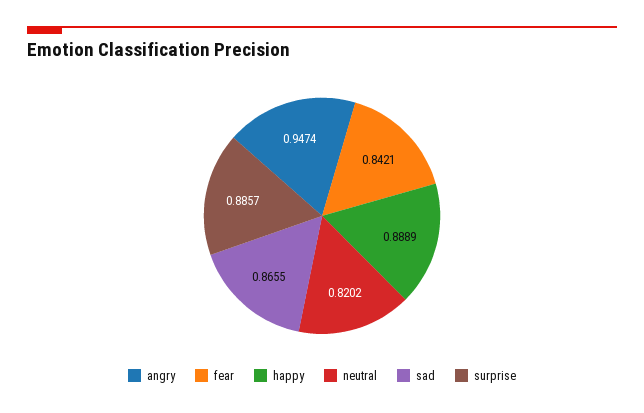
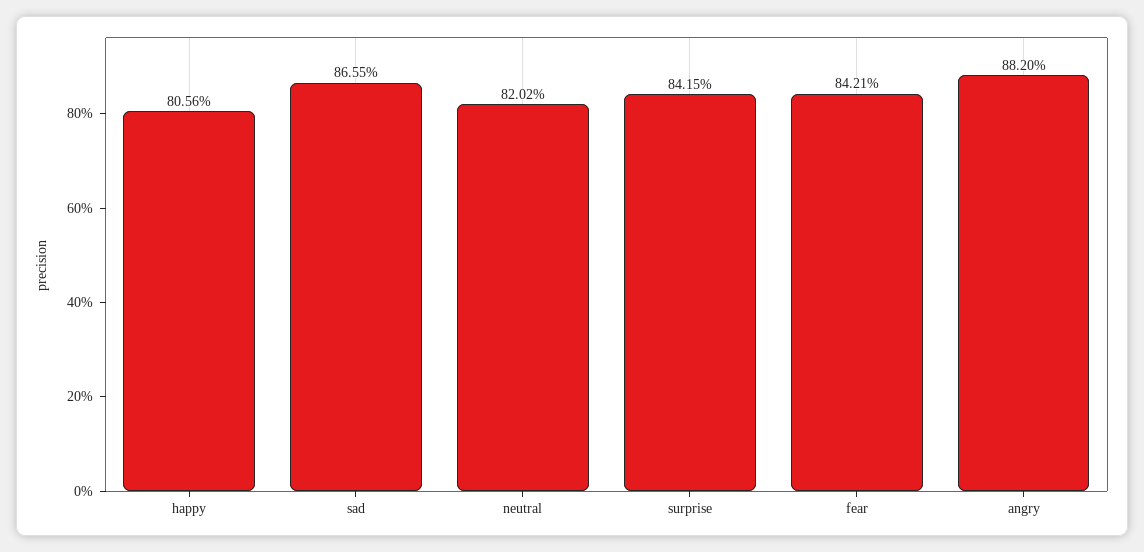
angry: 0.9474 -> 0.882
happy: 0.8889 -> 0.8056
surprise: 0.8857 -> 0.8415

